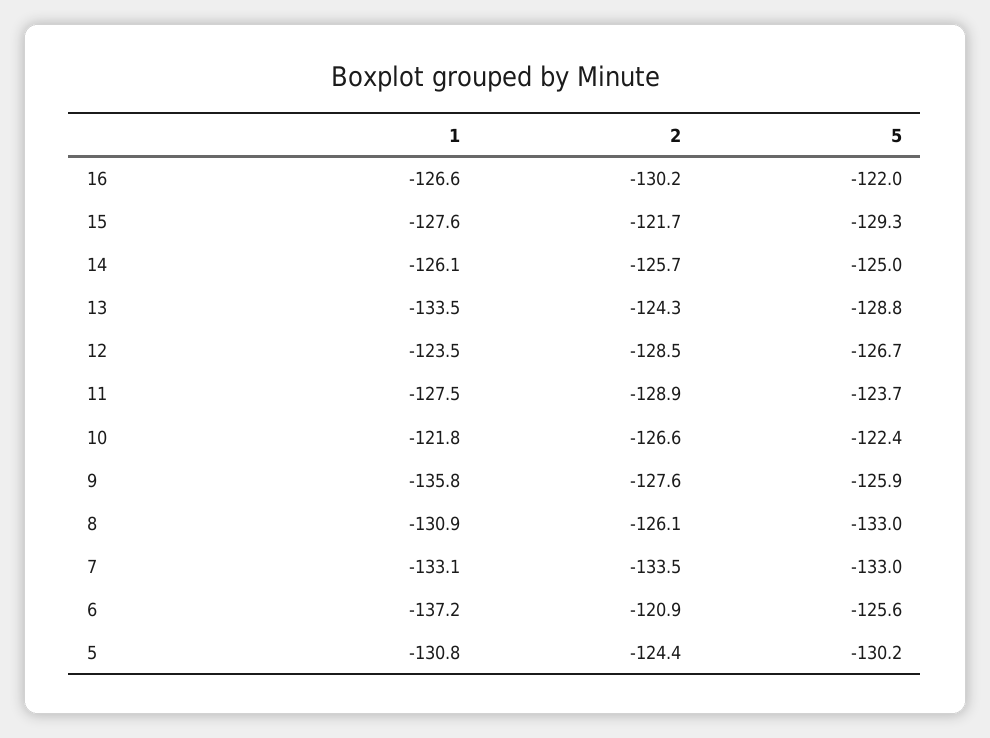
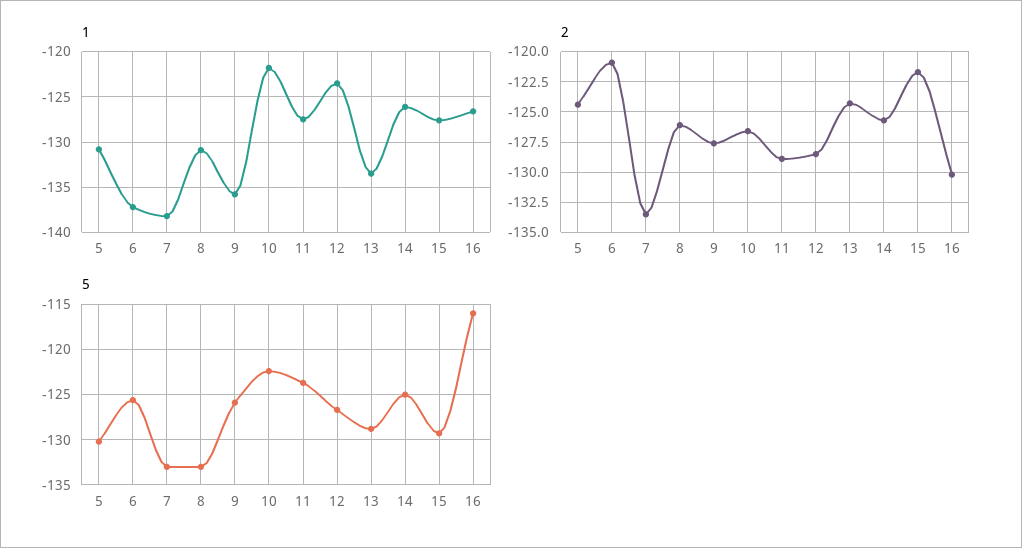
5, 16: -122 -> -116
1, 7: -133.1 -> -138

